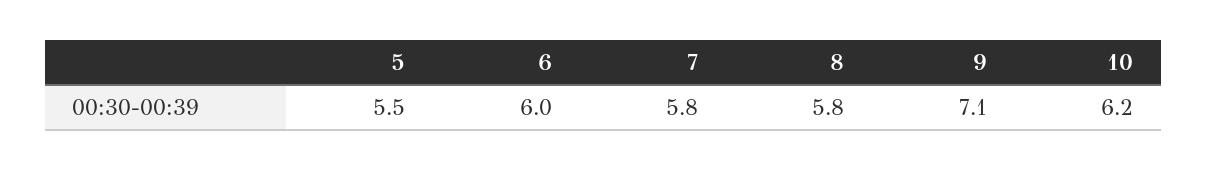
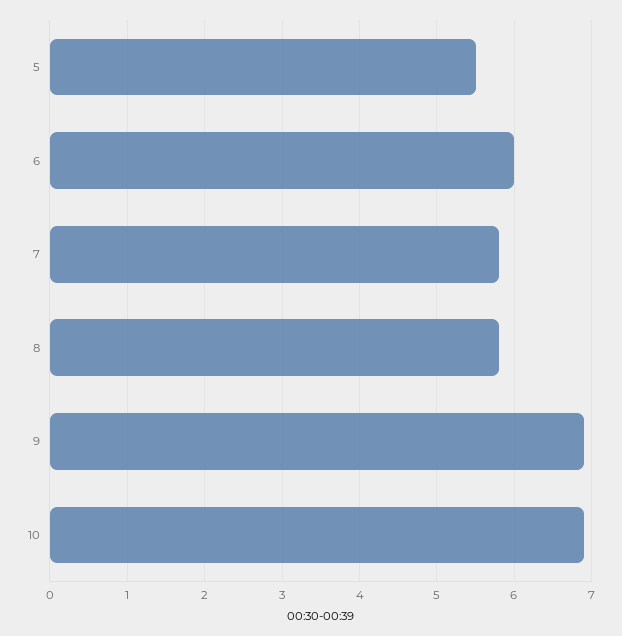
9: 7.1 -> 6.9
10: 6.2 -> 6.9

